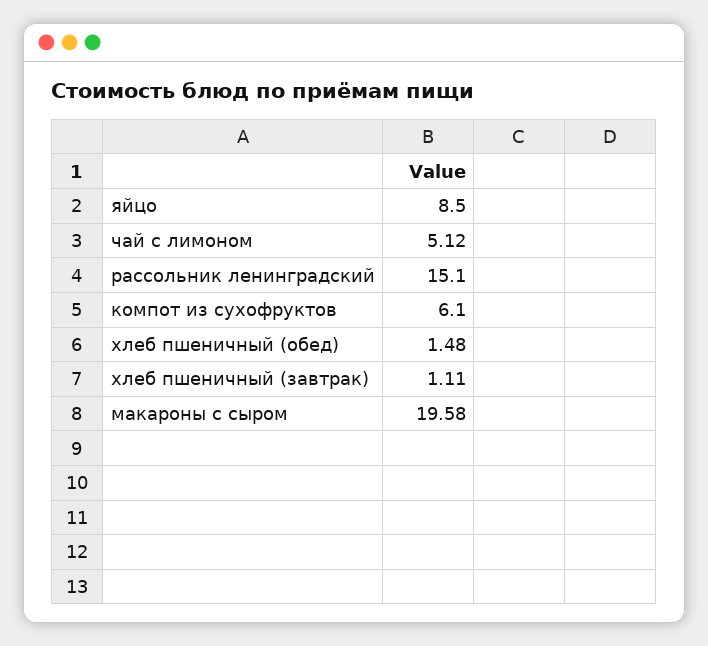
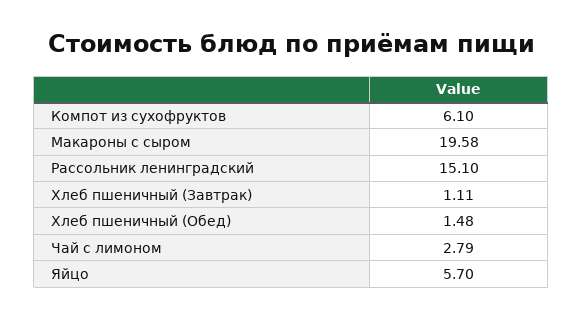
яйцо: 8.5 -> 5.7
чай с лимоном: 5.12 -> 2.79

